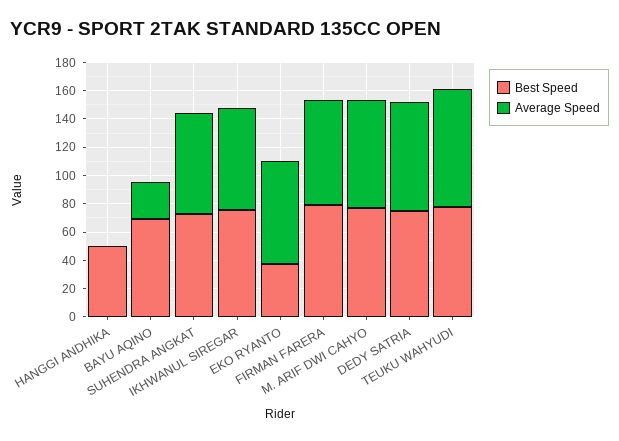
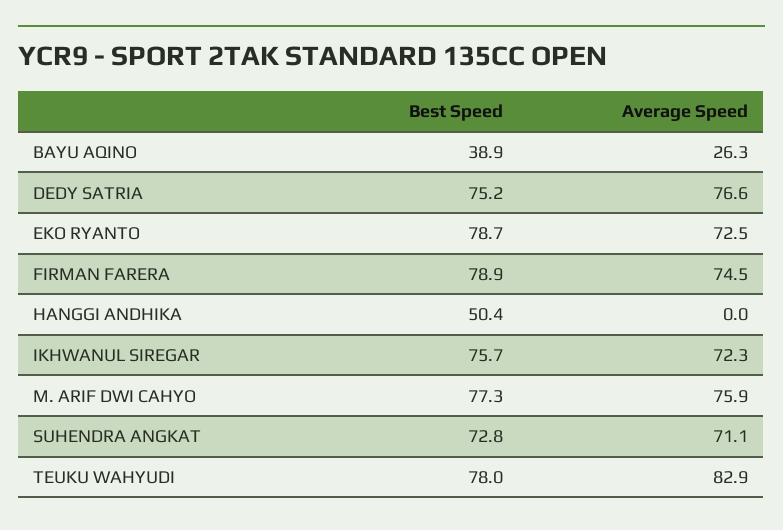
Best Speed, BAYU AQINO: 70 -> 38.9
Best Speed, EKO RYANTO: 40 -> 78.7

